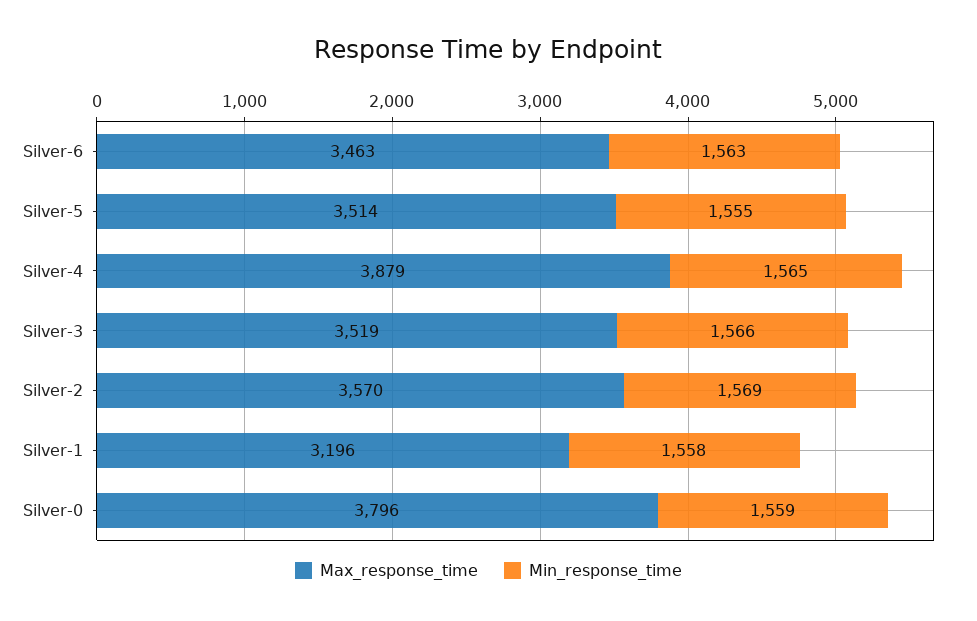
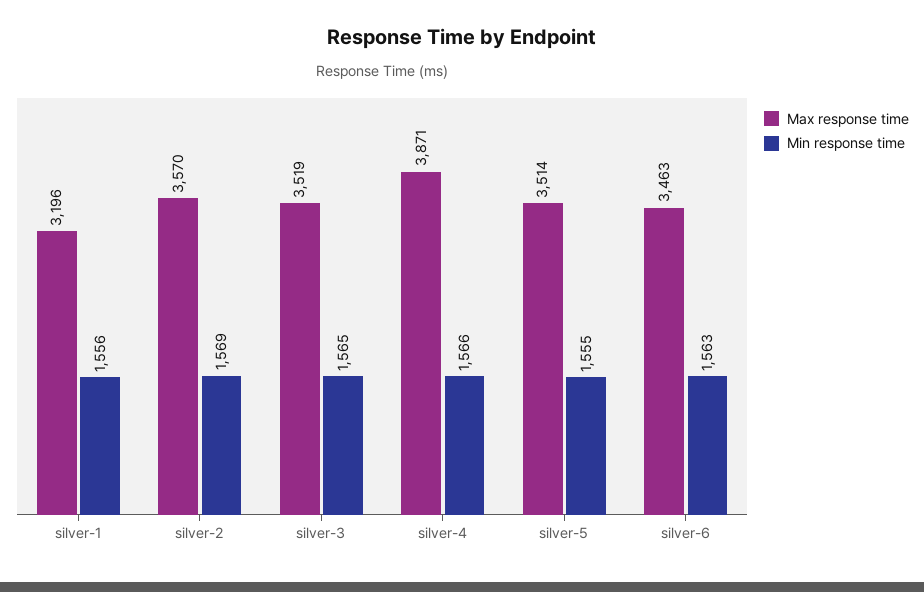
Max_response_time, Silver-4: 3879 -> 3871
Min_response_time, Silver-4: 1565 -> 1566
Min_response_time, Silver-3: 1566 -> 1565
Min_response_time, Silver-1: 1558 -> 1556
Max_response_time, Silver-0: 3796 -> none
Min_response_time, Silver-0: 1559 -> none

